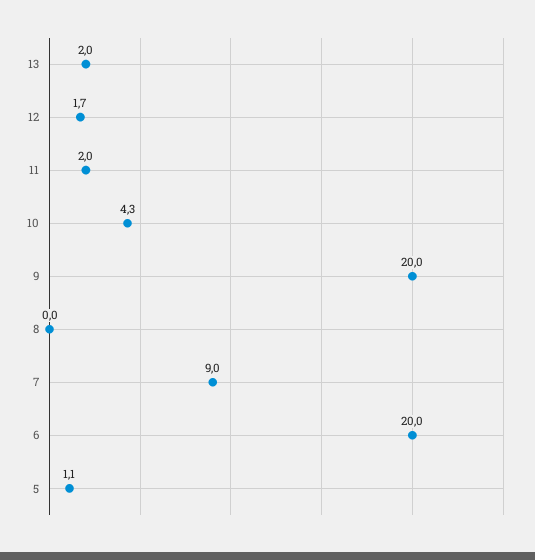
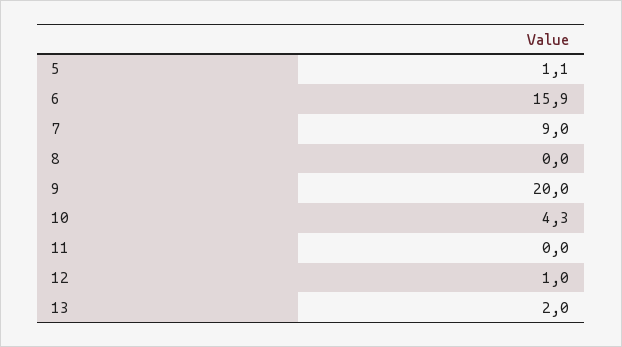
12: 1.7 -> 1
11: 2 -> 0
6: 20 -> 15.9

